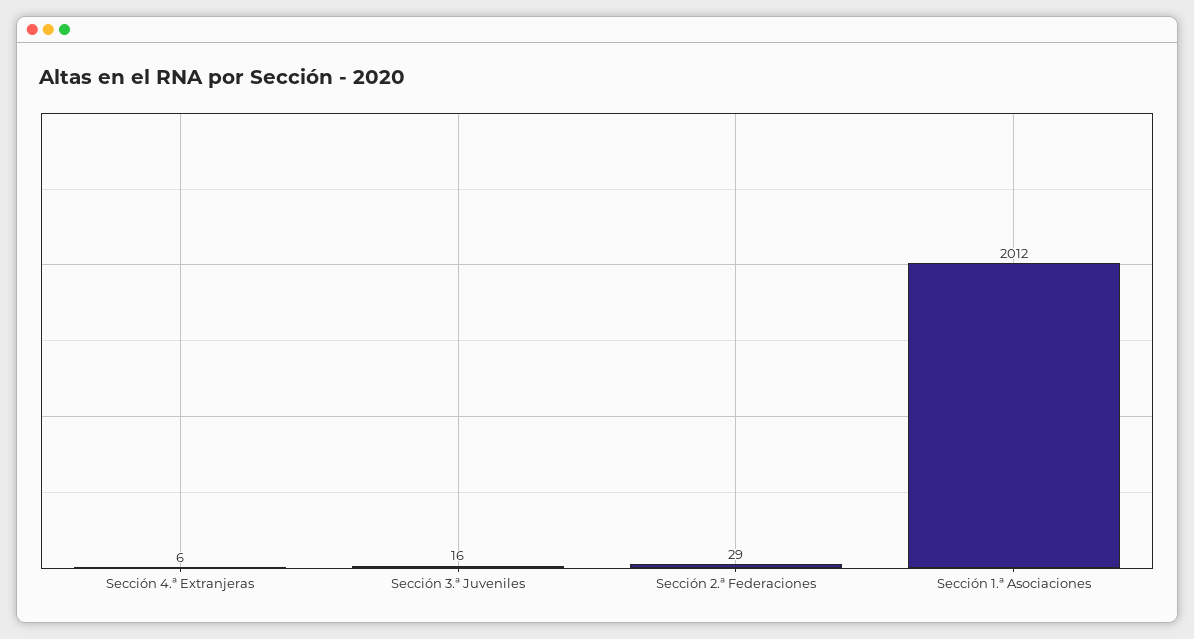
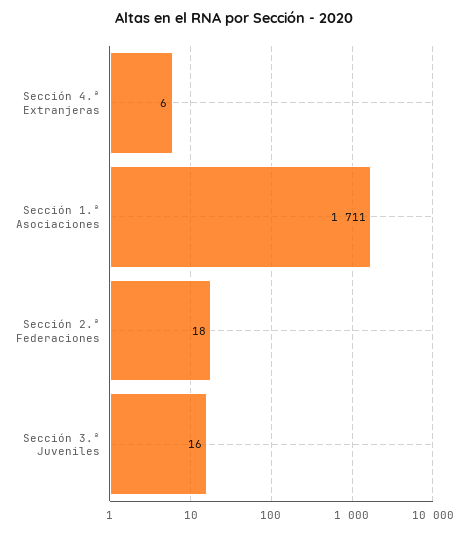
Sección 2.ª Federaciones: 29 -> 18
Sección 1.ª Asociaciones: 2012 -> 1711

